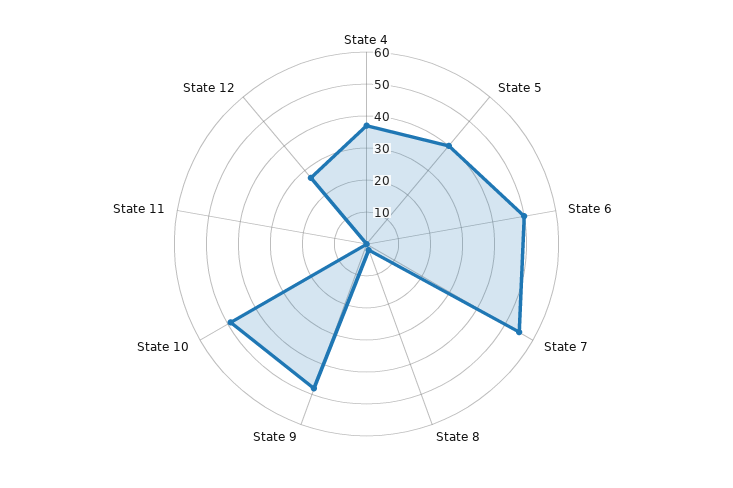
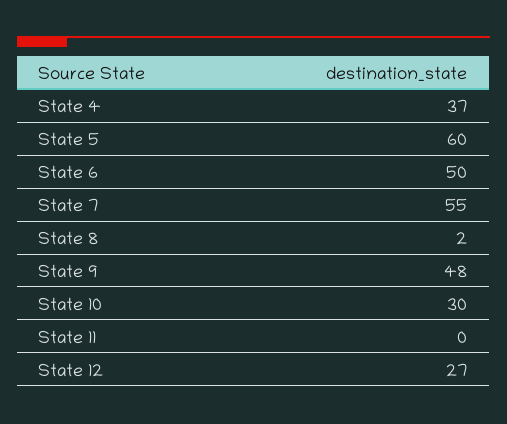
State 5: 40 -> 60
State 10: 50 -> 30

